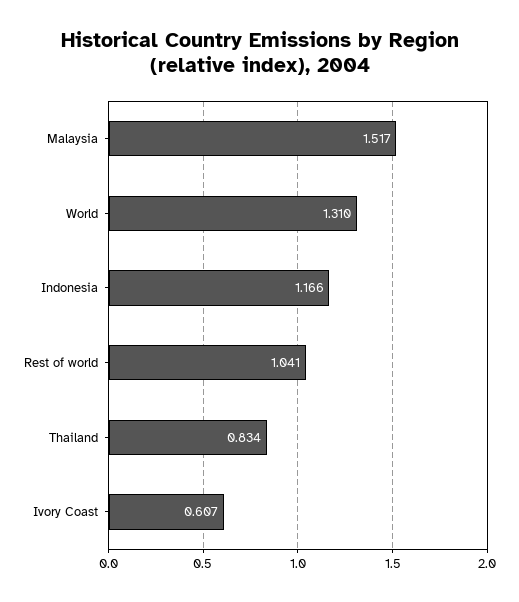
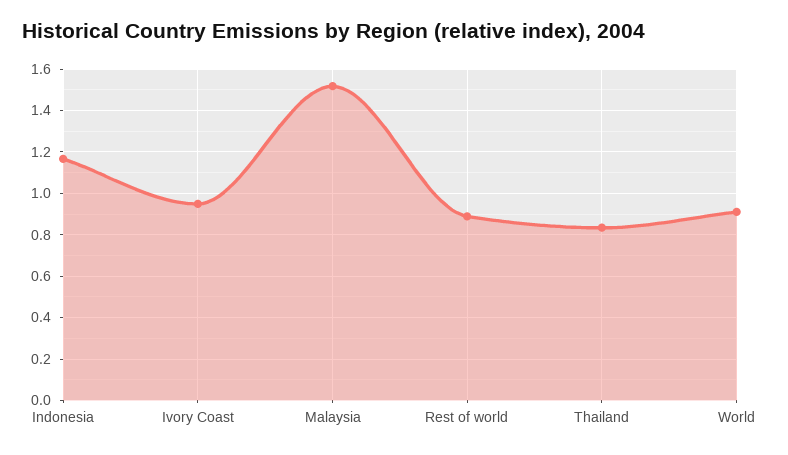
World: 1.31 -> 0.9
Rest of world: 1.041 -> 0.9
Ivory Coast: 0.607 -> 0.95

